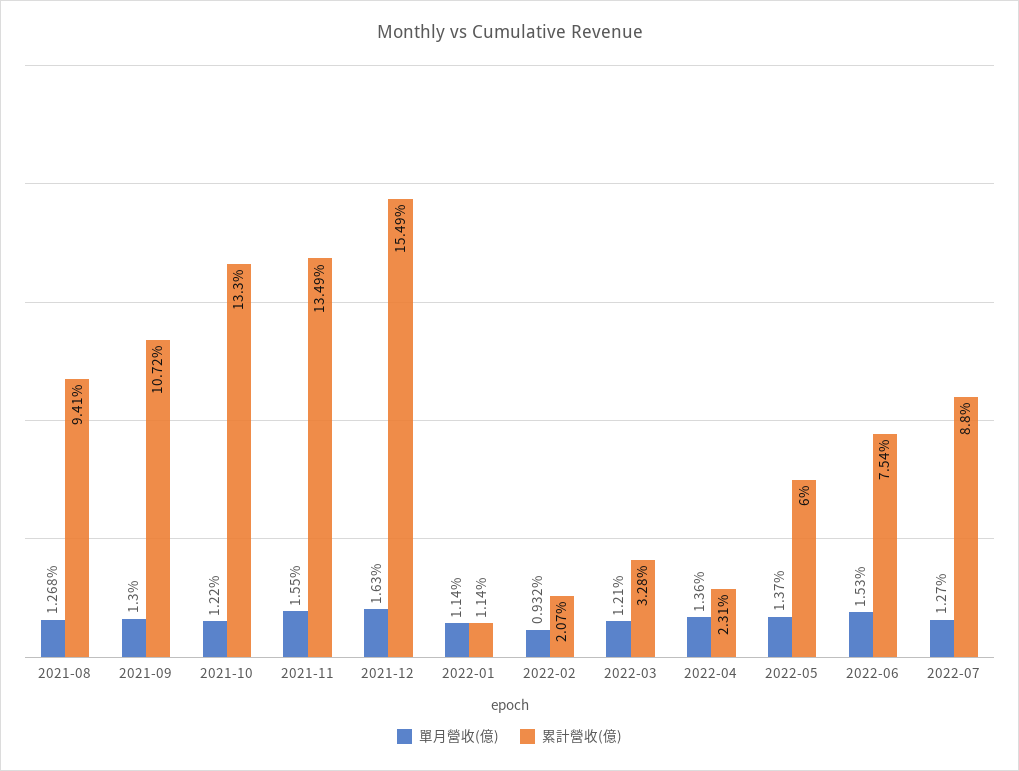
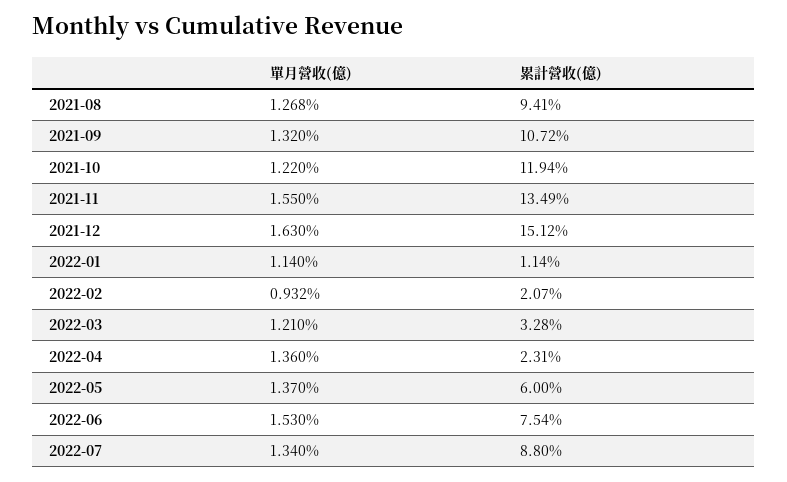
單月營收(億), 2021-09: 1.3 -> 1.32
累計營收(億), 2021-10: 13.3 -> 11.94
累計營收(億), 2021-12: 15.49 -> 15.12
單月營收(億), 2022-07: 1.27 -> 1.34

